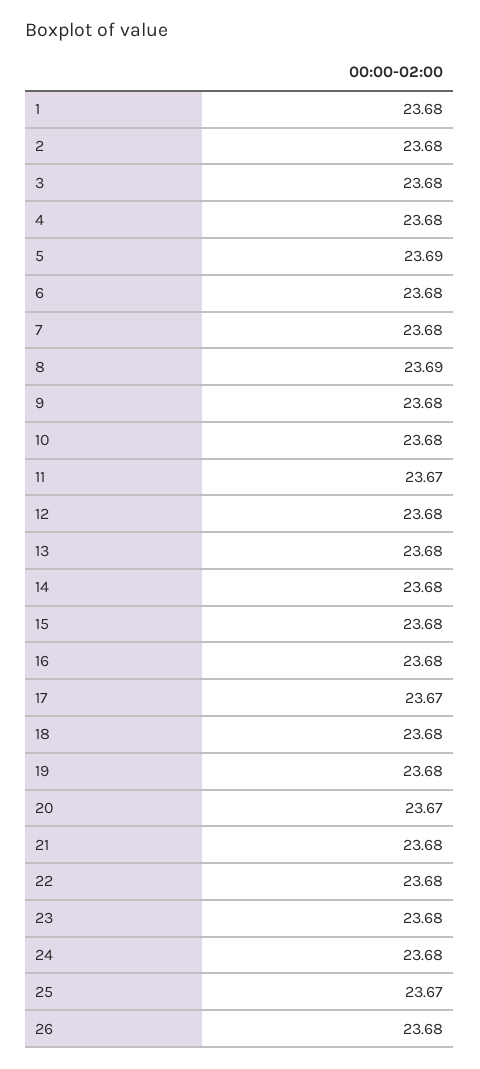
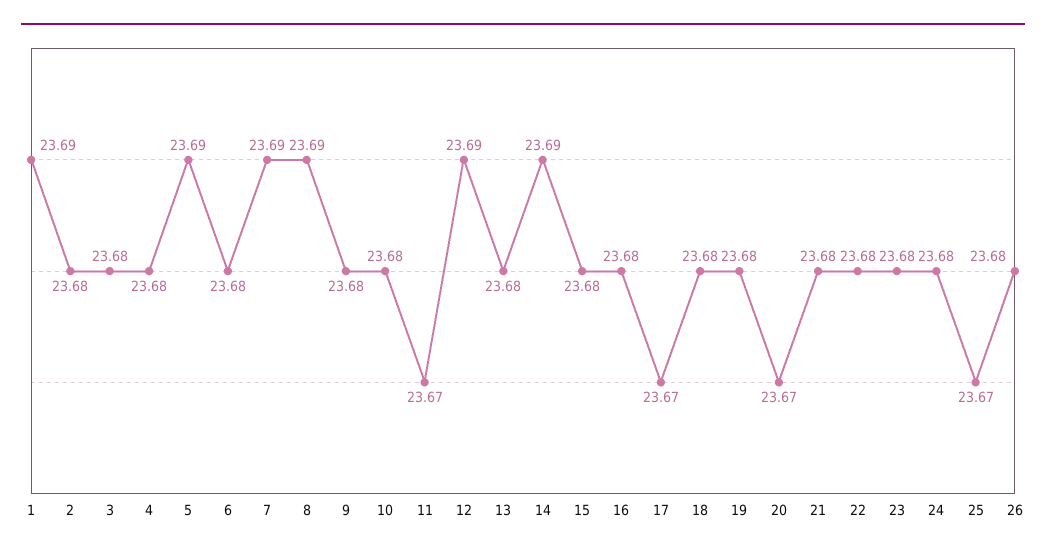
1: 23.68 -> 23.69
7: 23.68 -> 23.69
12: 23.68 -> 23.69
14: 23.68 -> 23.69

